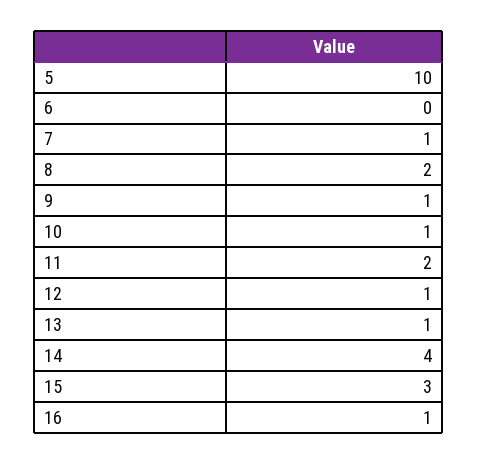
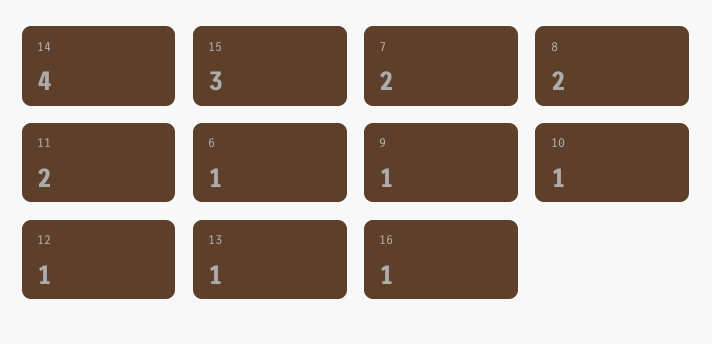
5: 10 -> none
6: 0 -> 1
7: 1 -> 2

